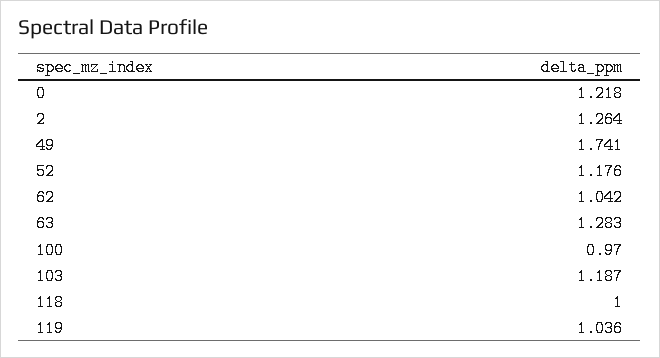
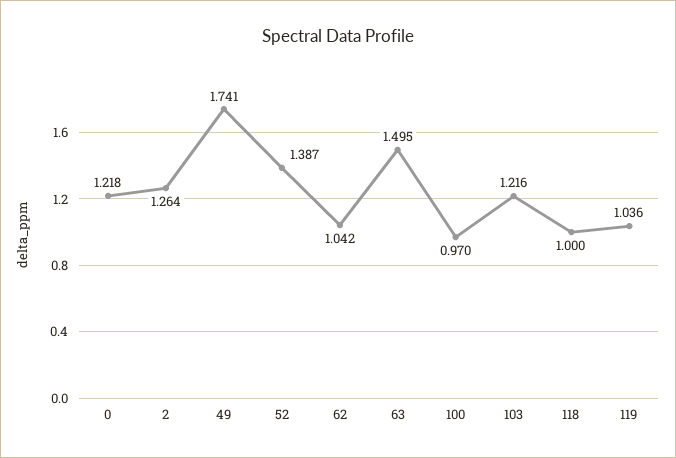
52: 1.176 -> 1.387
63: 1.283 -> 1.495
103: 1.187 -> 1.216

